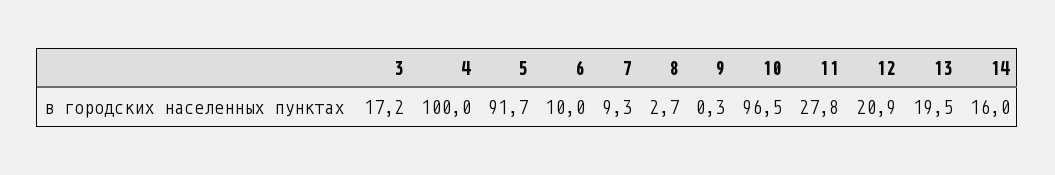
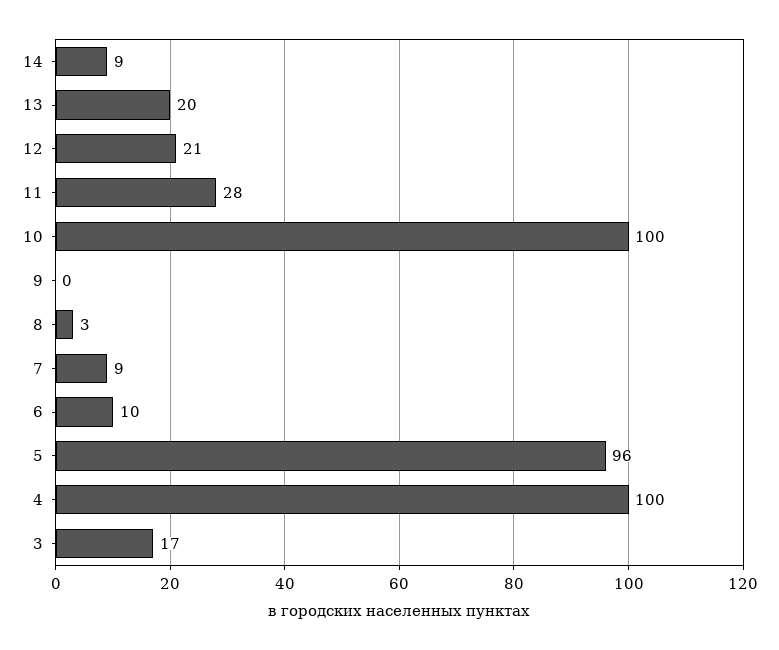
5: 91.7 -> 96
10: 96.5 -> 100
14: 16 -> 9

